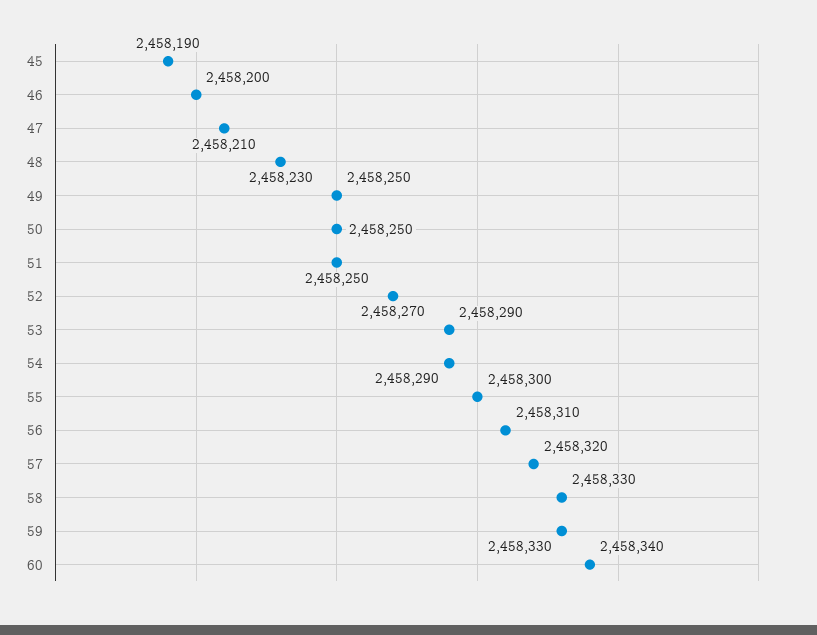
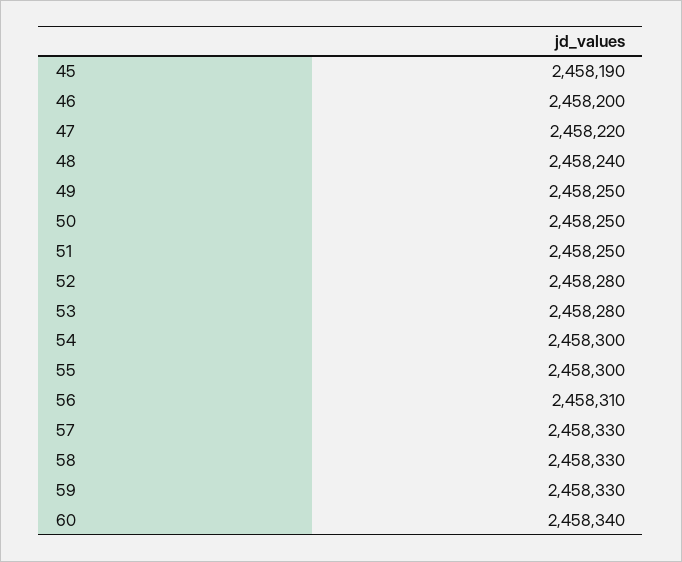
47: 2458210 -> 2458220
48: 2458230 -> 2458240
52: 2458270 -> 2458280
53: 2458290 -> 2458280
54: 2458290 -> 2458300
57: 2458320 -> 2458330

